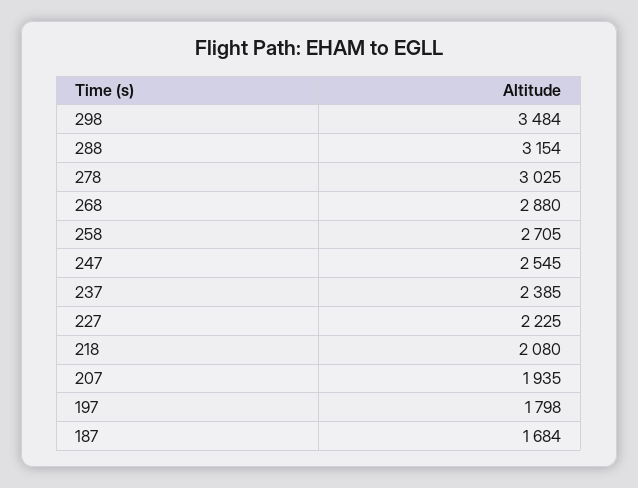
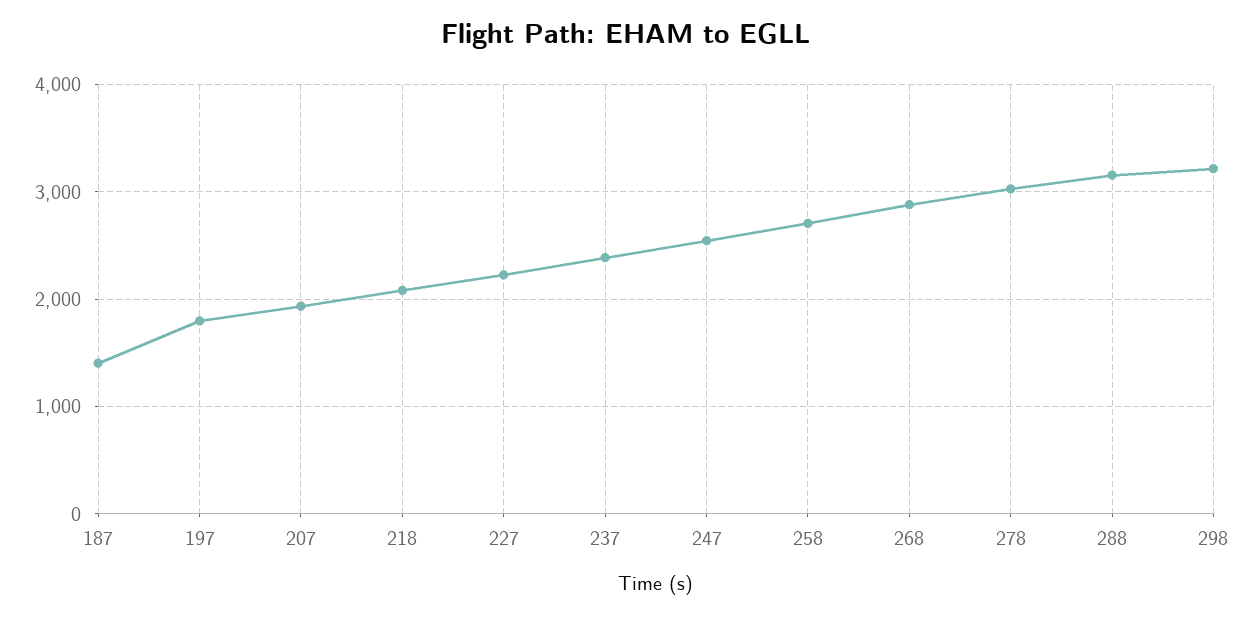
298: 3484 -> 3200
187: 1684 -> 1400

